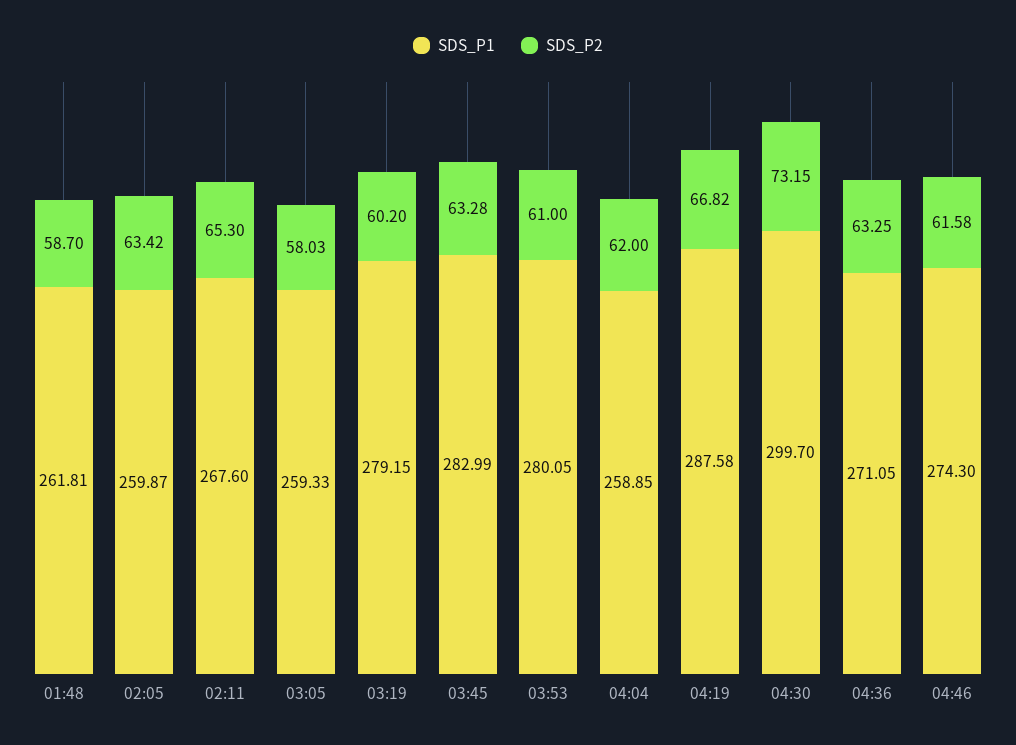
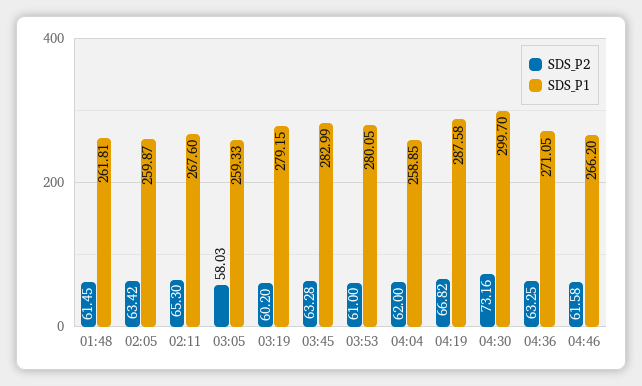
SDS_P2, 01:48: 58.7 -> 61.45
SDS_P2, 04:30: 73.15 -> 73.16
SDS_P1, 04:46: 274.3 -> 266.2

